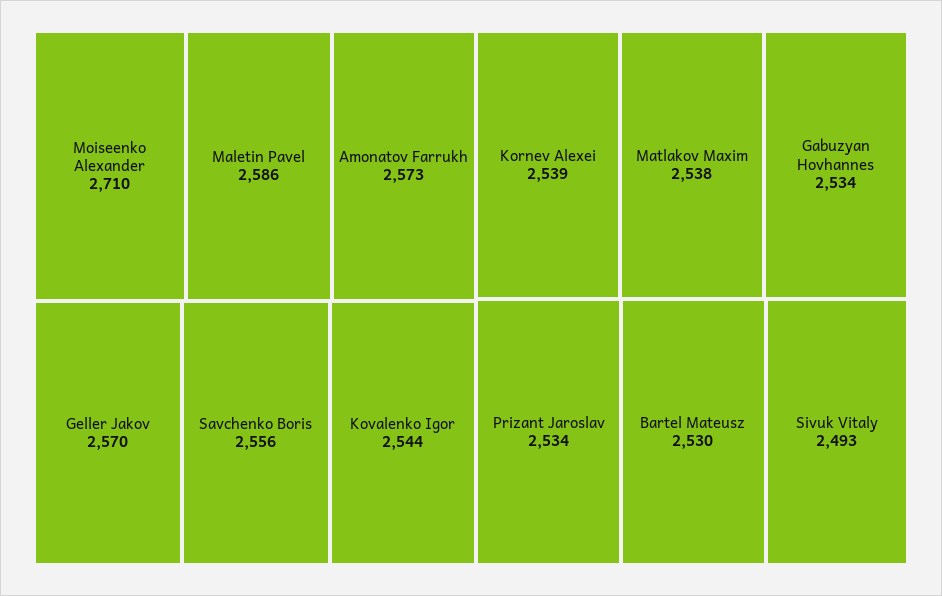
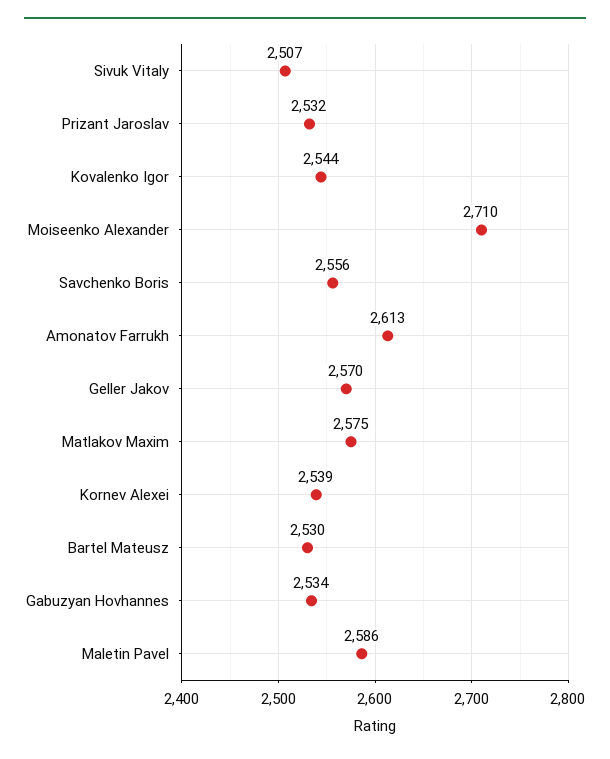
Amonatov Farrukh: 2573 -> 2613
Matlakov Maxim: 2538 -> 2575
Prizant Jaroslav: 2534 -> 2532
Sivuk Vitaly: 2493 -> 2507

